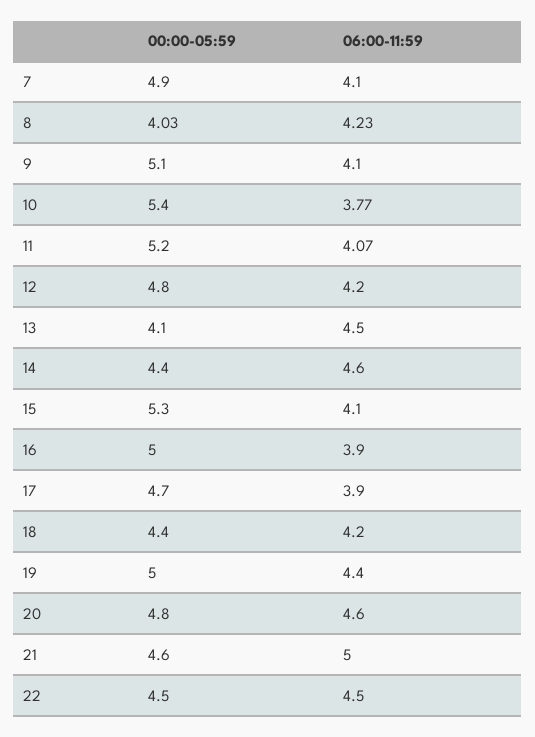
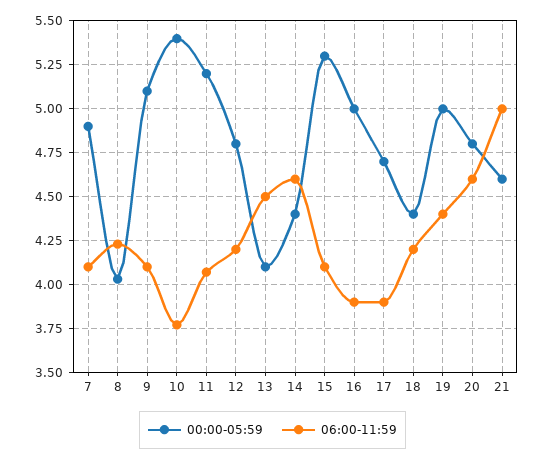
00:00-05:59, 22: 4.5 -> none
06:00-11:59, 22: 4.5 -> none

